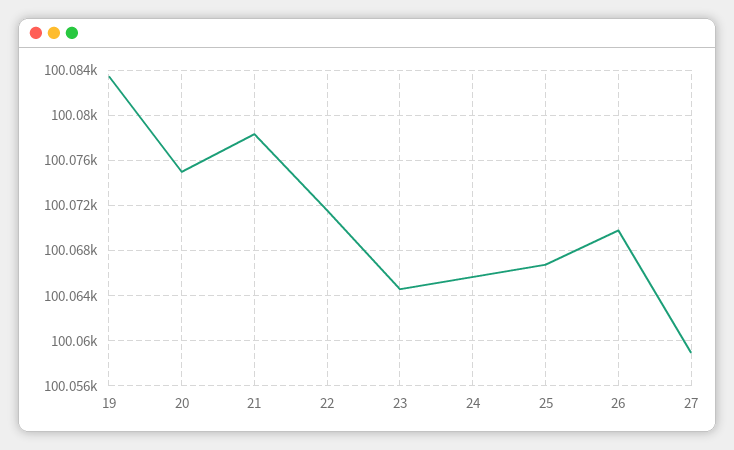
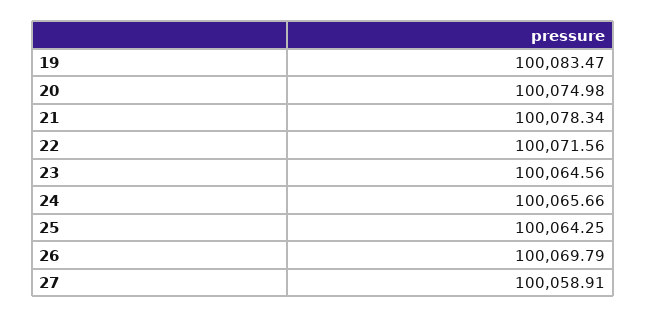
25: 100067 -> 100064.25

